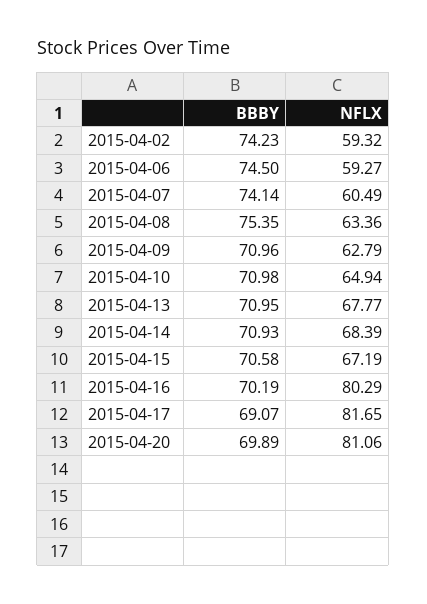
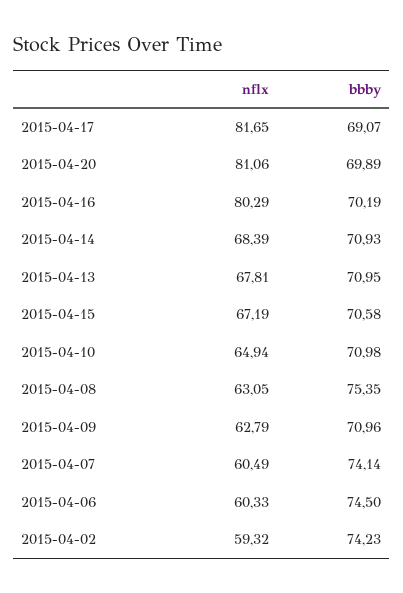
NFLX, 2015-04-06: 59.27 -> 60.33
NFLX, 2015-04-08: 63.36 -> 63.05
NFLX, 2015-04-13: 67.77 -> 67.81

